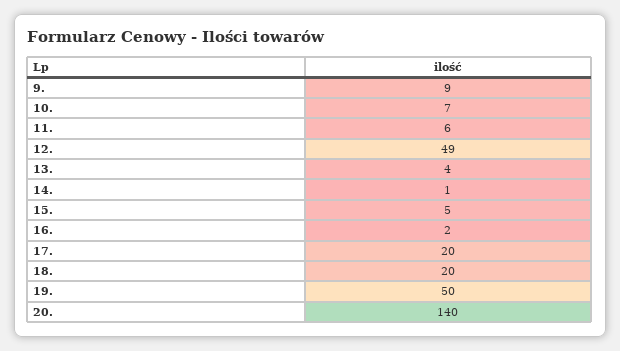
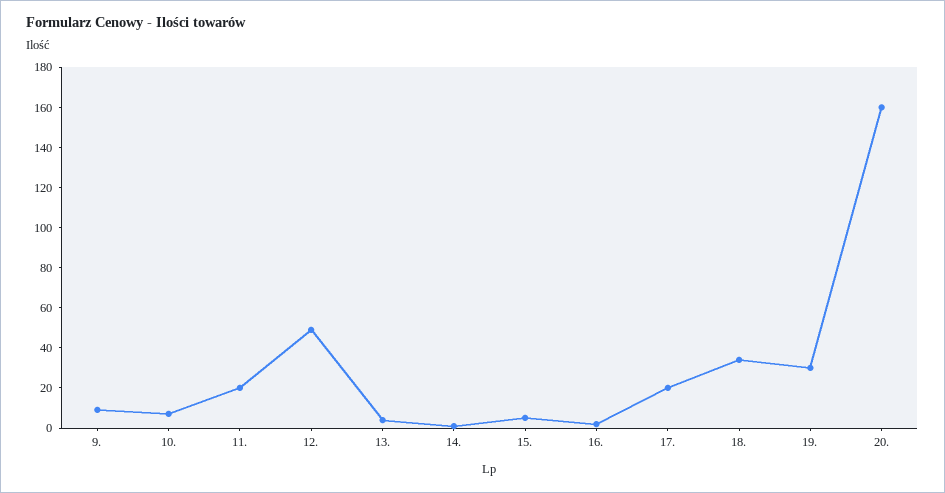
11.: 6 -> 20
18.: 20 -> 35
19.: 50 -> 30
20.: 140 -> 160

